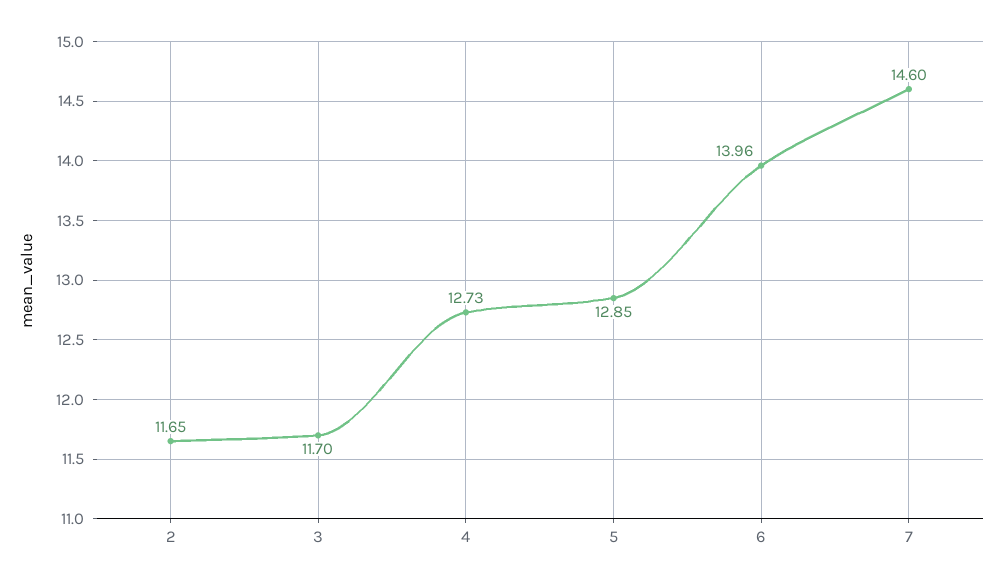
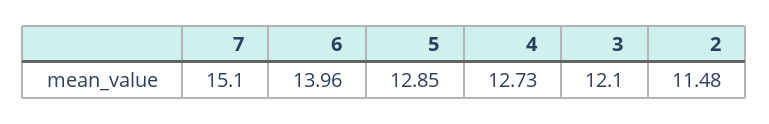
2: 11.65 -> 11.48
3: 11.7 -> 12.1
7: 14.6 -> 15.1

